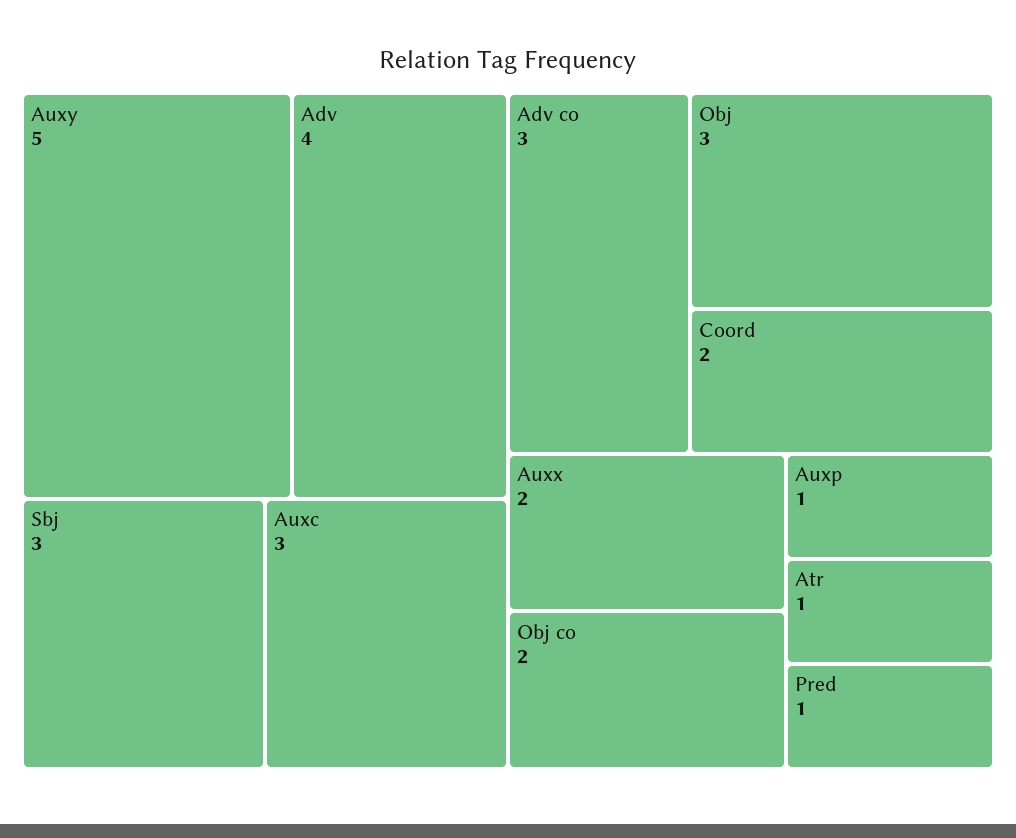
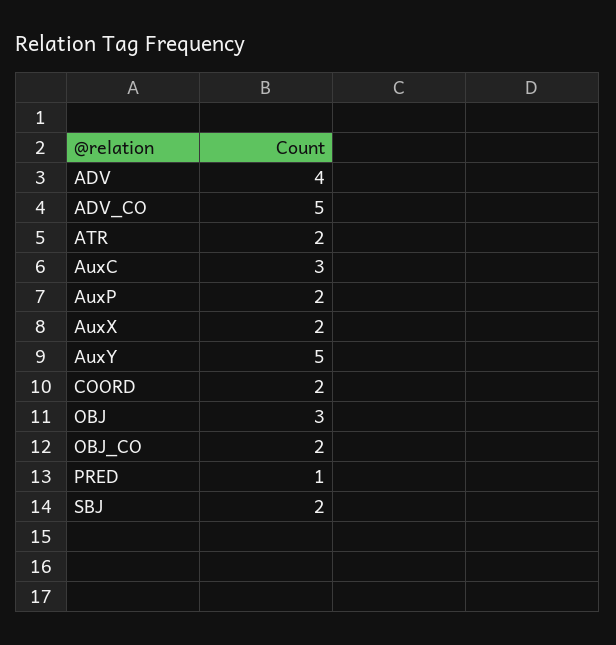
Sbj: 3 -> 2
Adv co: 3 -> 5
Auxp: 1 -> 2
Atr: 1 -> 2

